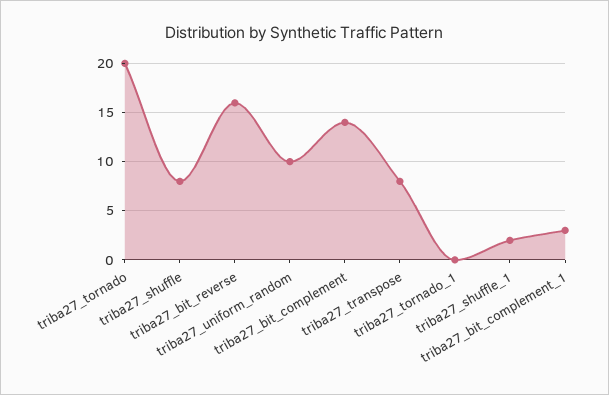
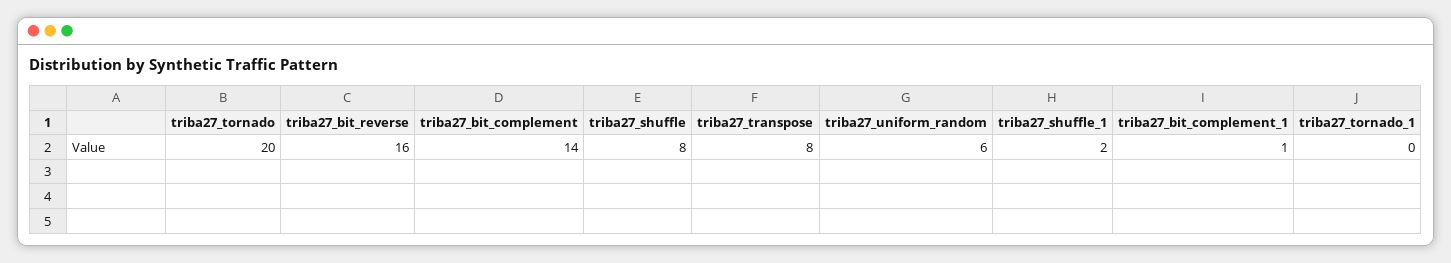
triba27_uniform_random: 10 -> 6
triba27_bit_complement_1: 3 -> 1

